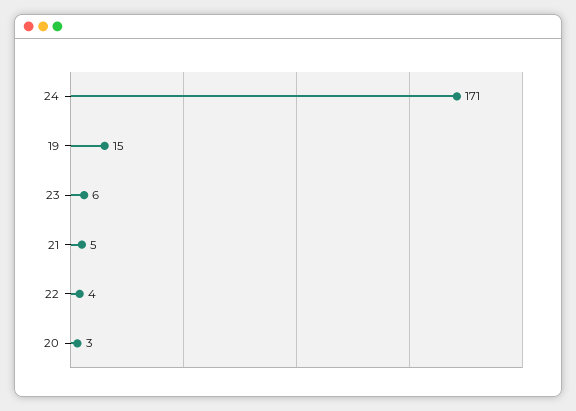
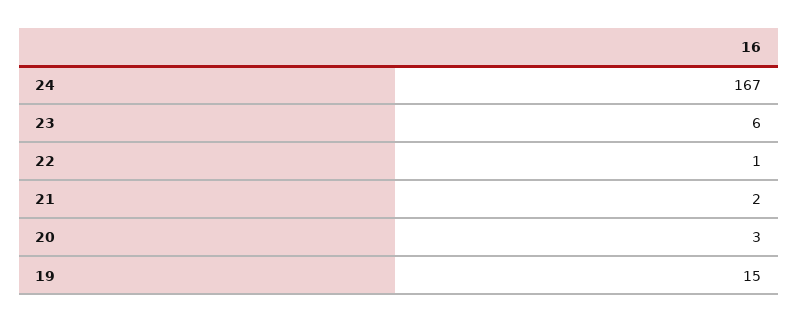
24: 171 -> 167
21: 5 -> 2
22: 4 -> 1

